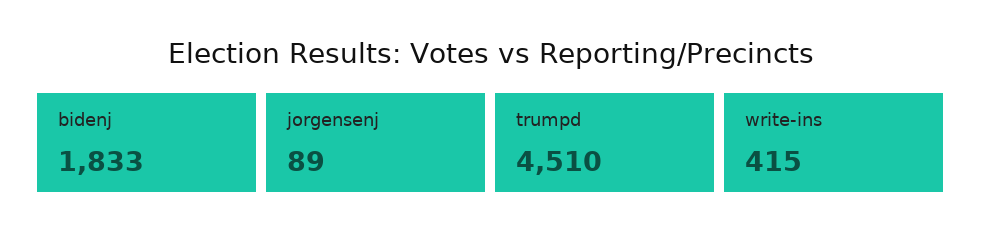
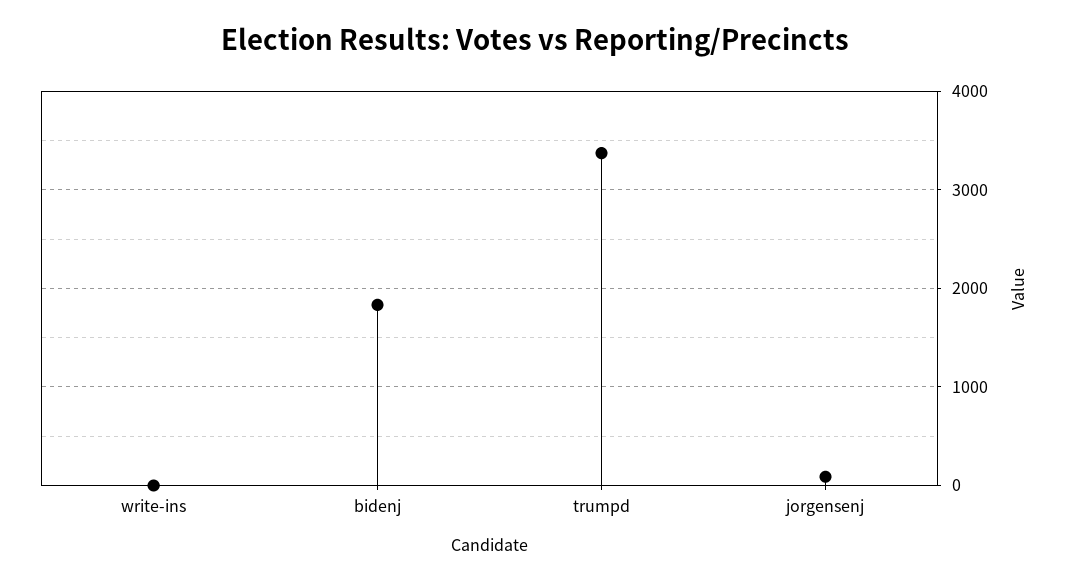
trumpd: 4510 -> 3400
write-ins: 415 -> 0

